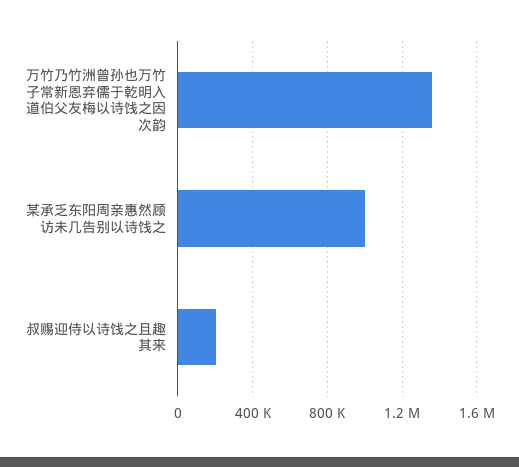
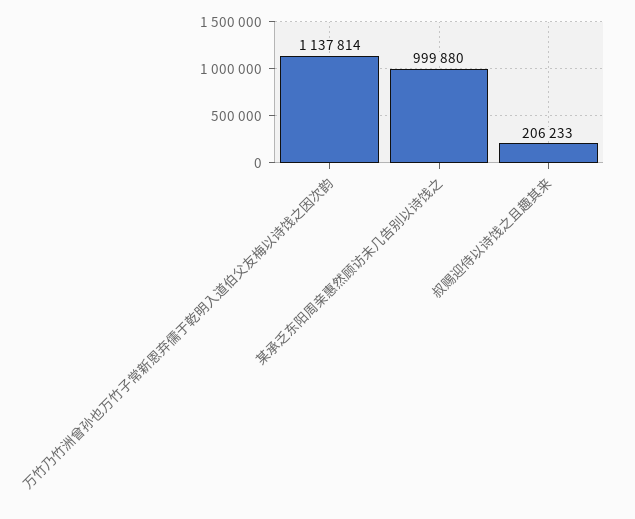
万竹乃竹洲曾孙也万竹子常新恩弃儒于乾明入道伯父友梅以诗饯之因次韵: 1350000 -> 1137814

